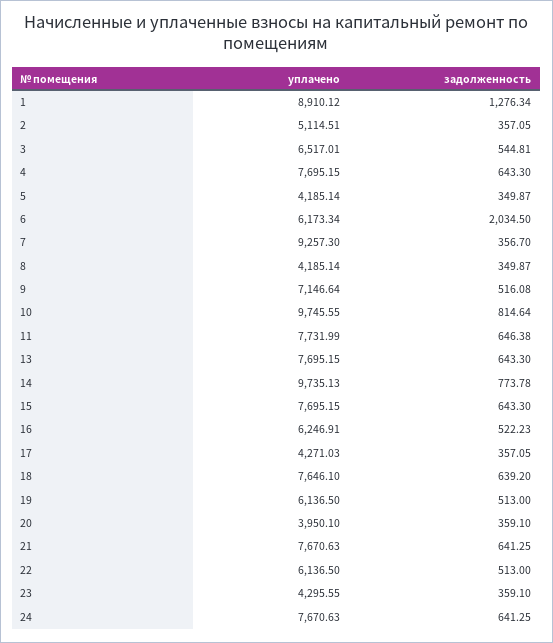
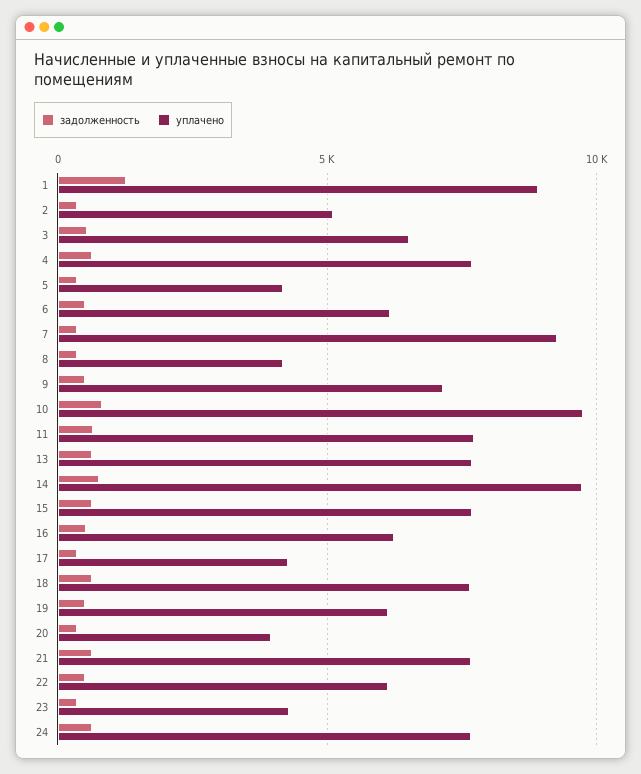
задолженность, 6: 2034.5 -> 500

